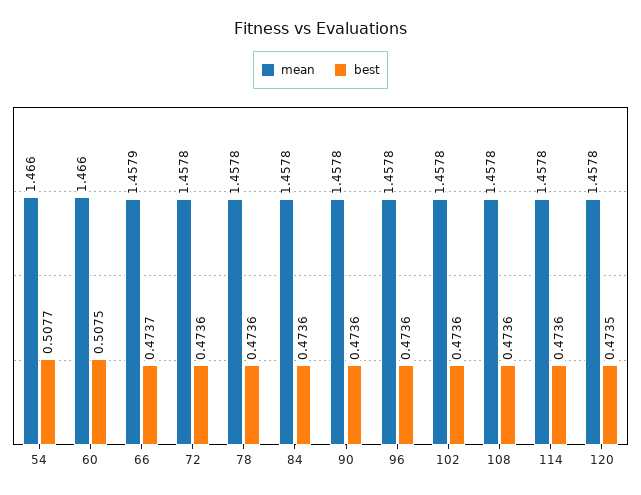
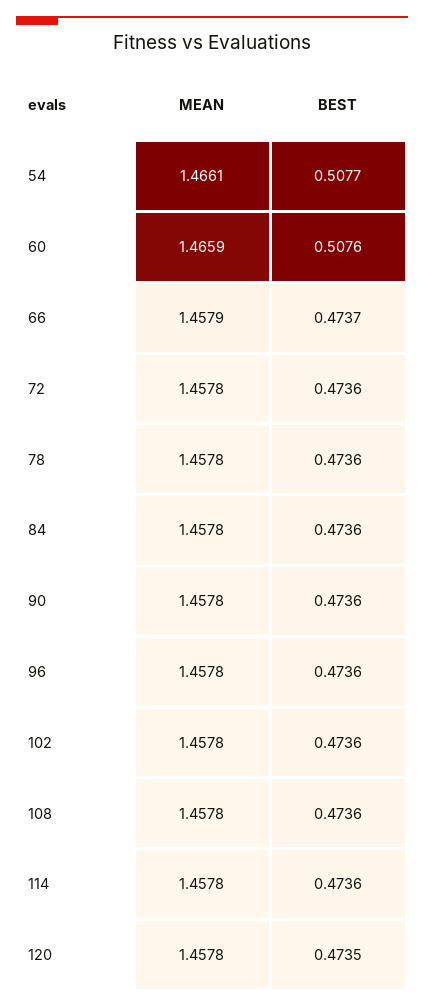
mean, 54: 1.466 -> 1.4661
mean, 60: 1.466 -> 1.4659
best, 60: 0.5075 -> 0.5076

